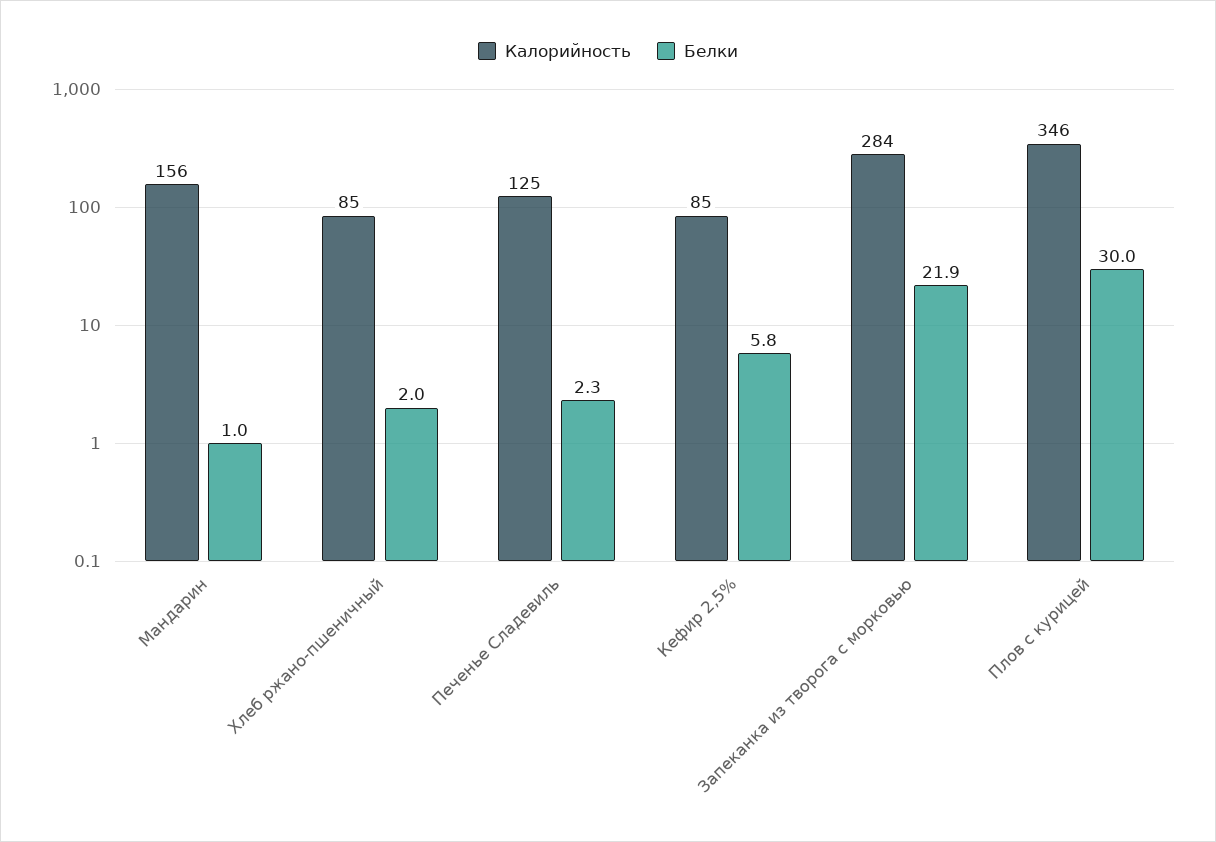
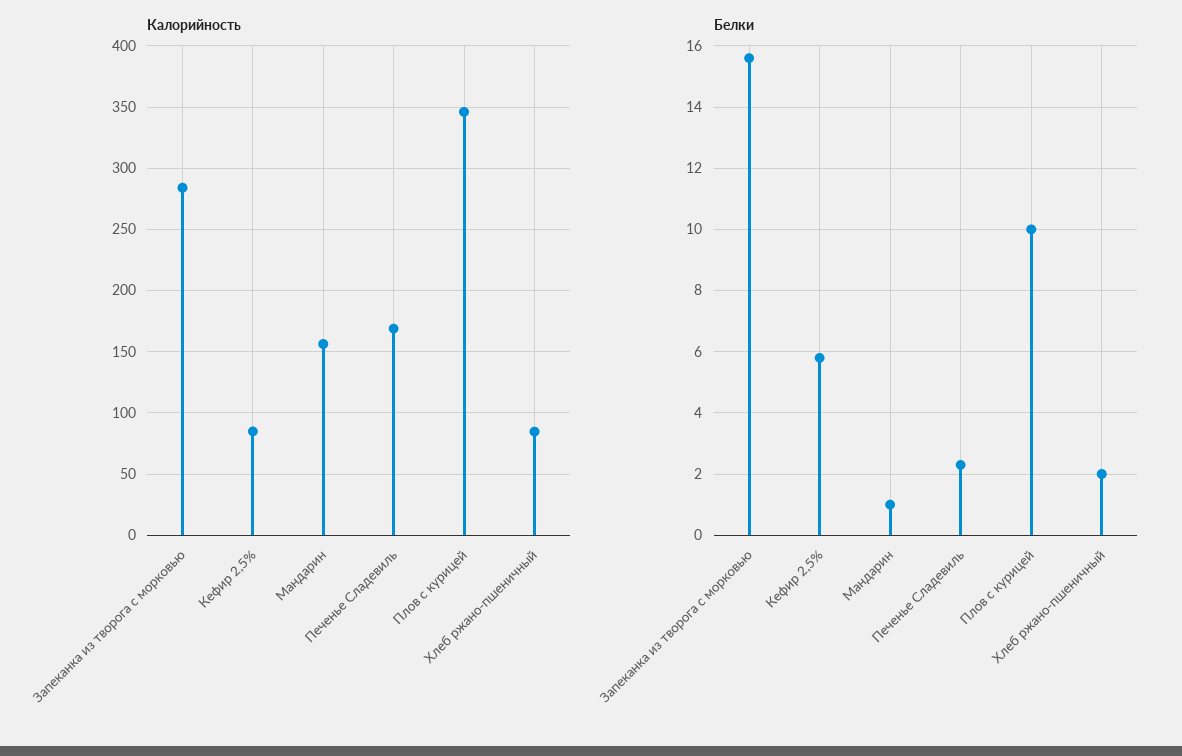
Калорийность, Печенье Сладевиль: 125 -> 170
Белки, Запеканка из творога с морковью: 21.9 -> 15.5
Белки, Плов с курицей: 30 -> 10

